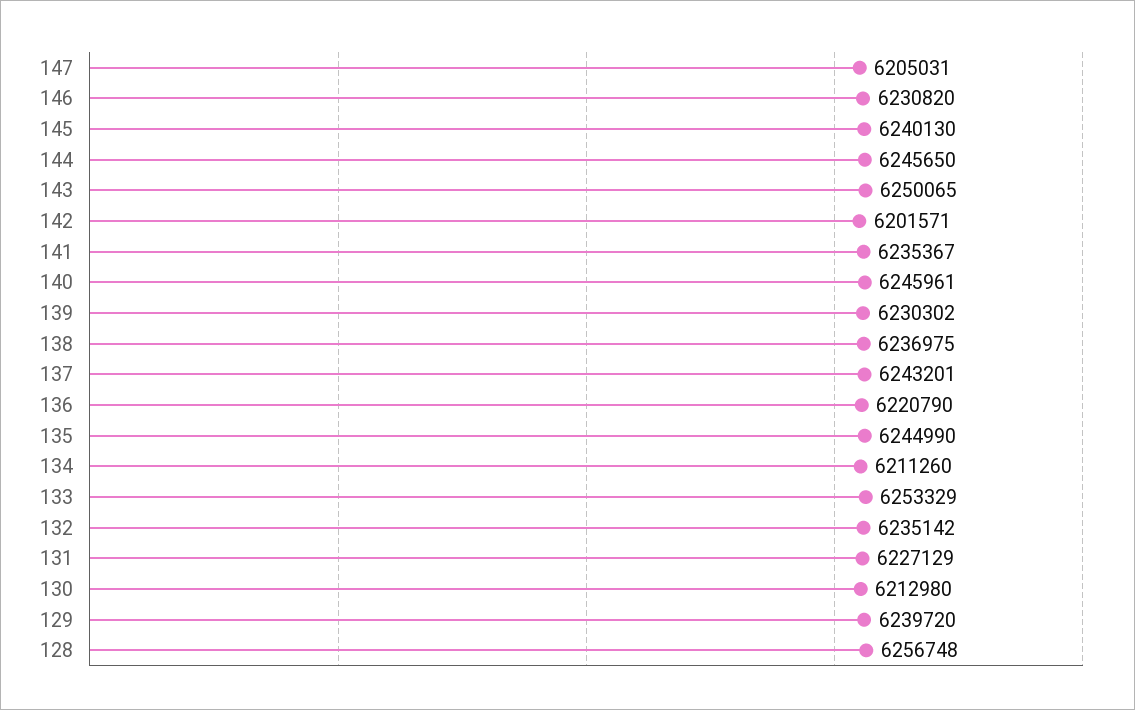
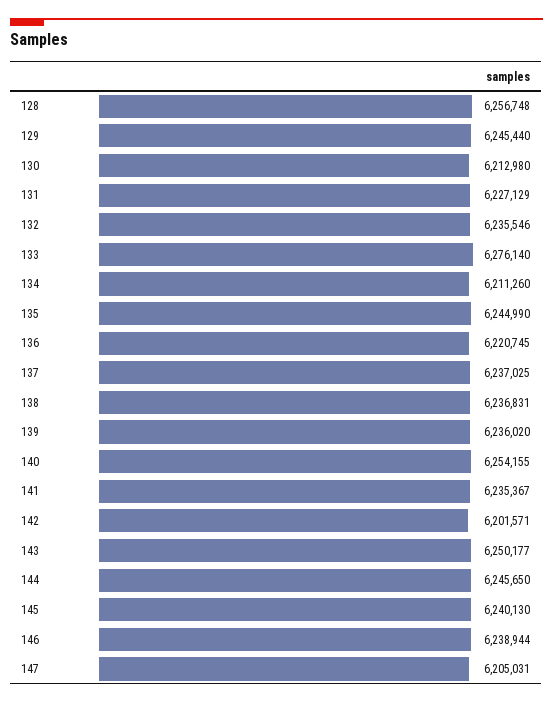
146: 6230820 -> 6238944
143: 6250065 -> 6250177
140: 6245961 -> 6254155
139: 6230302 -> 6236020
138: 6236975 -> 6236831
137: 6243201 -> 6237025
136: 6220790 -> 6220745
133: 6253329 -> 6276140
132: 6235142 -> 6235546
129: 6239720 -> 6245440

